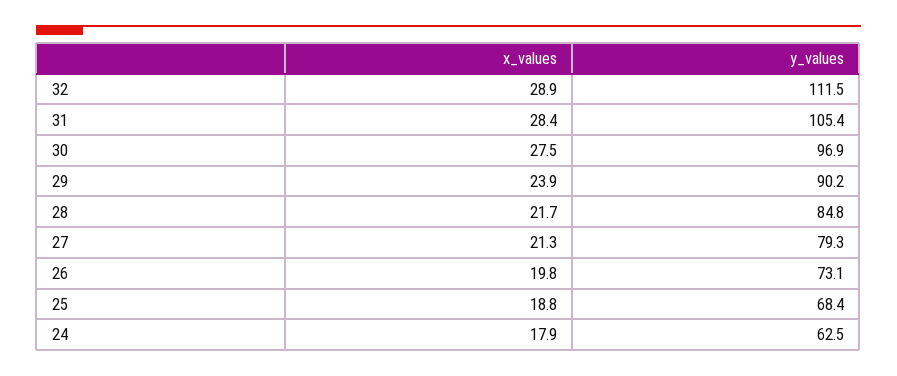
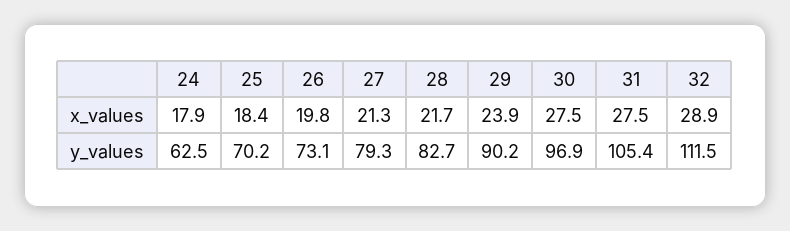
x_values, 31: 28.4 -> 27.5
y_values, 28: 84.8 -> 82.7
x_values, 25: 18.8 -> 18.4
y_values, 25: 68.4 -> 70.2

